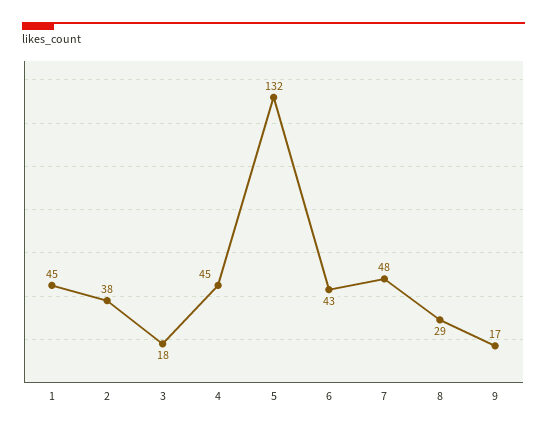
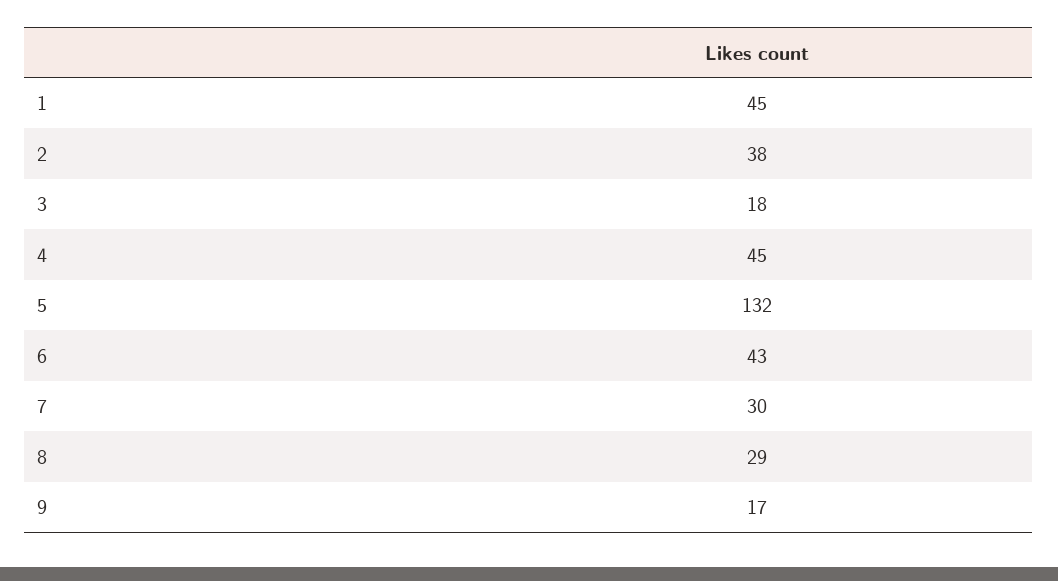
7: 48 -> 30

